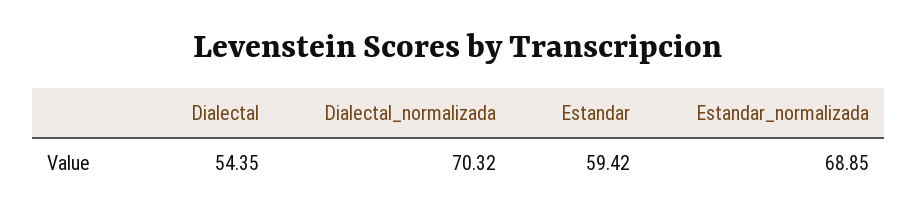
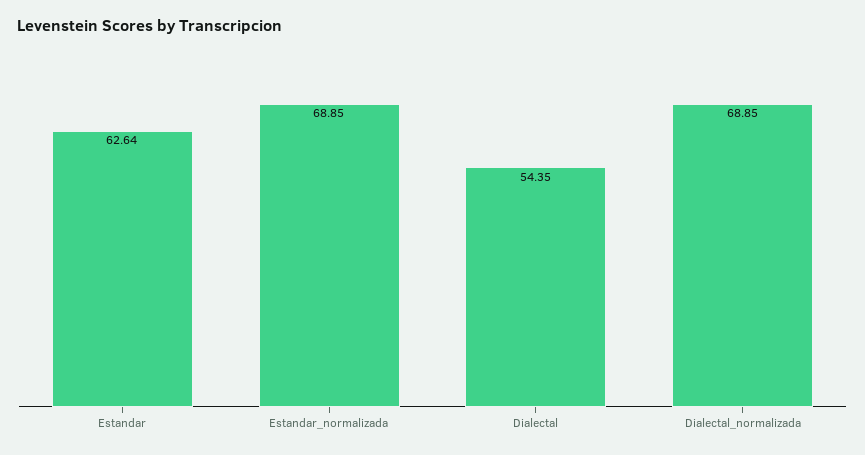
Dialectal_normalizada: 70.32 -> 68.85
Estandar: 59.42 -> 62.64

